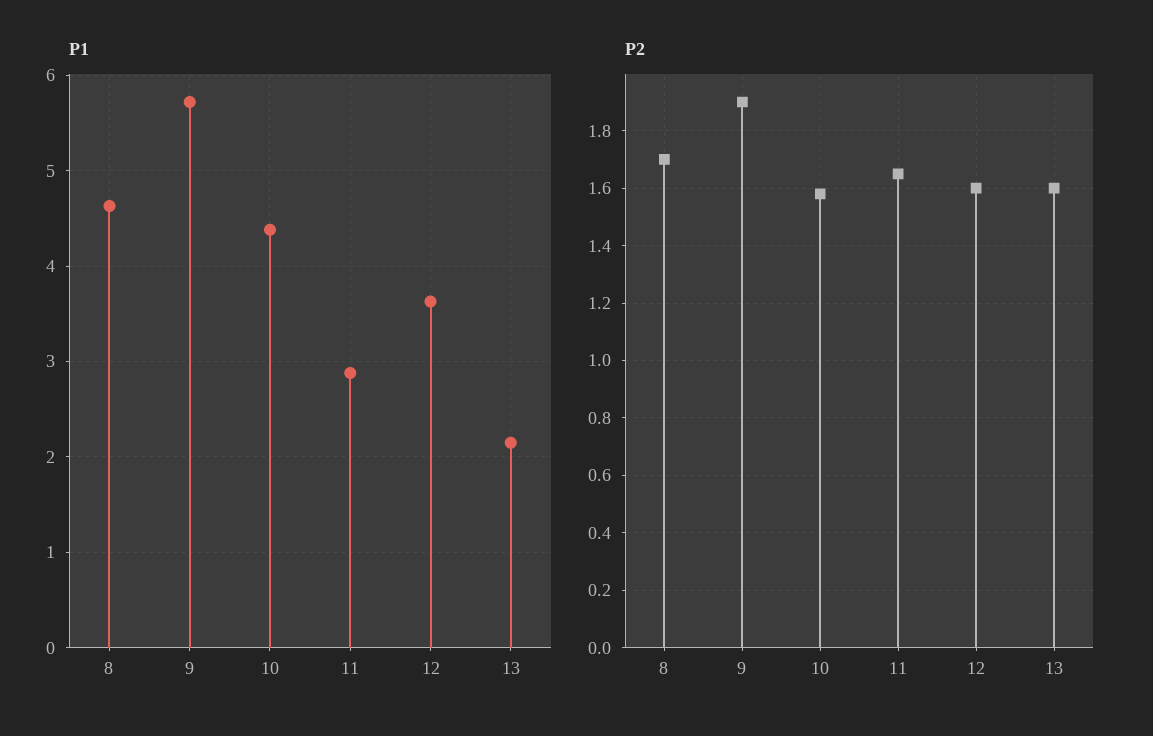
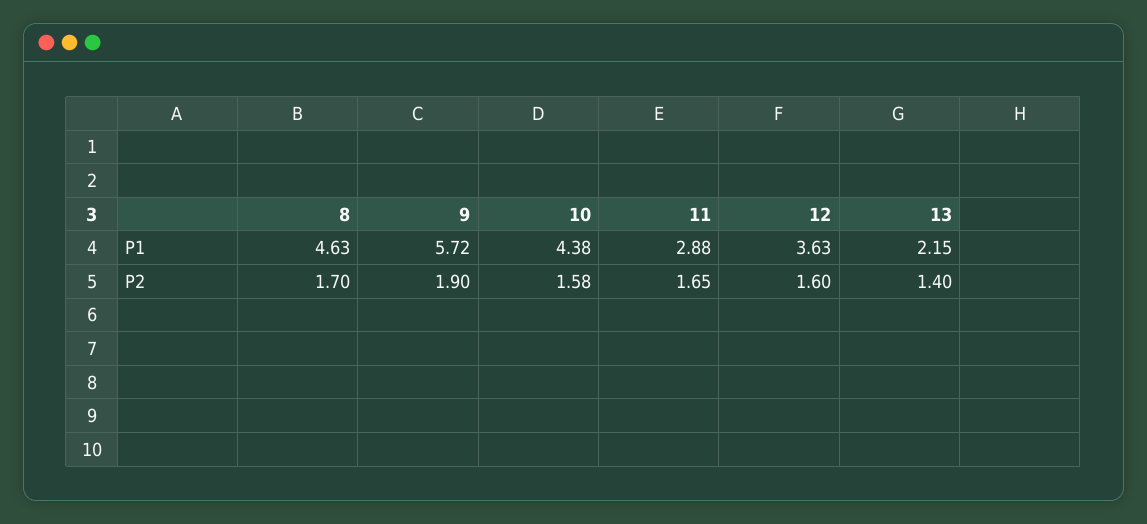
P2, 13: 1.6 -> 1.4

